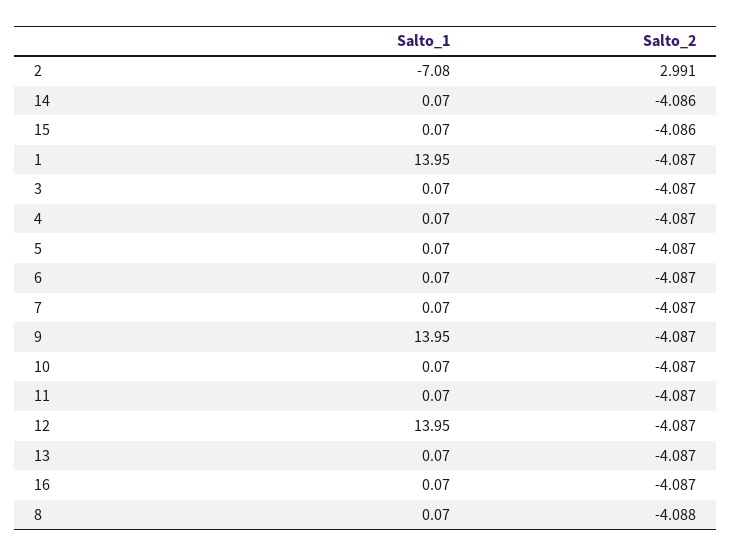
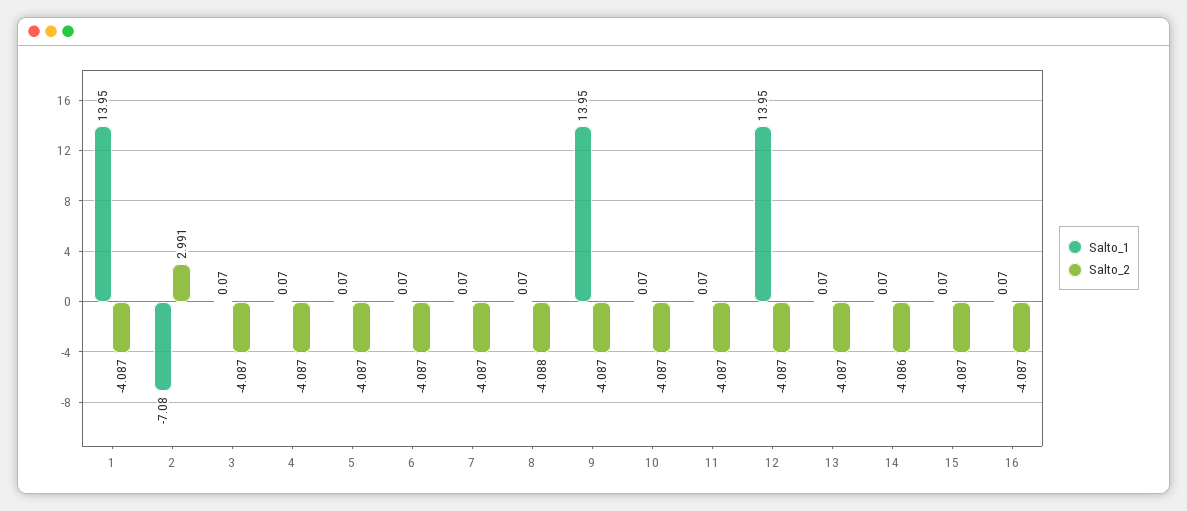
Salto_2, 15: -4.086 -> -4.087

